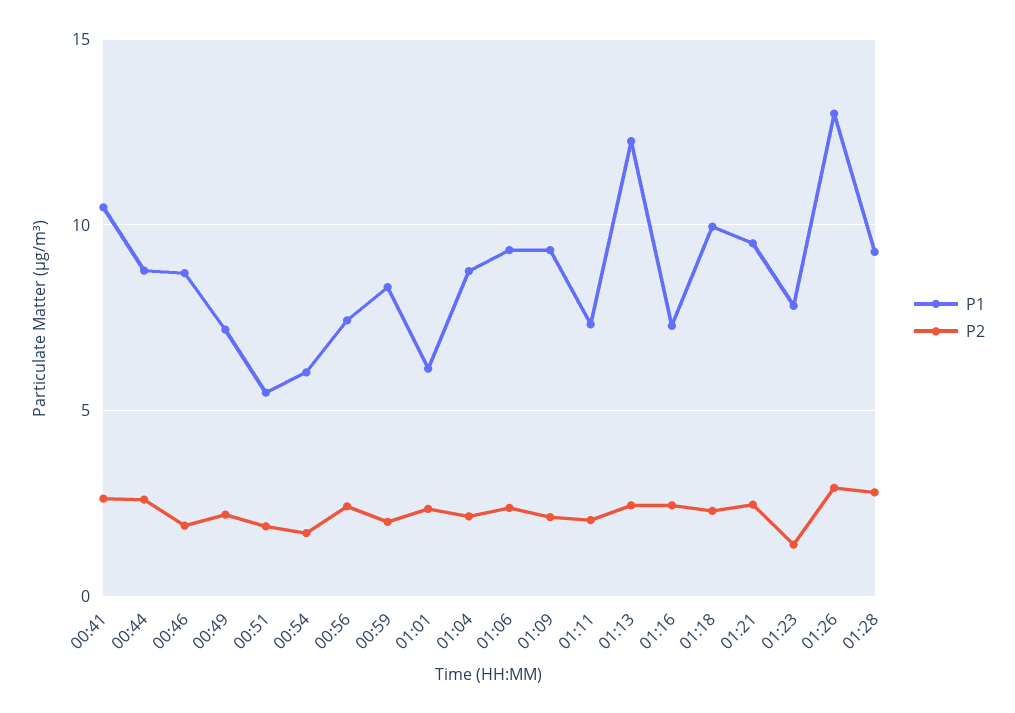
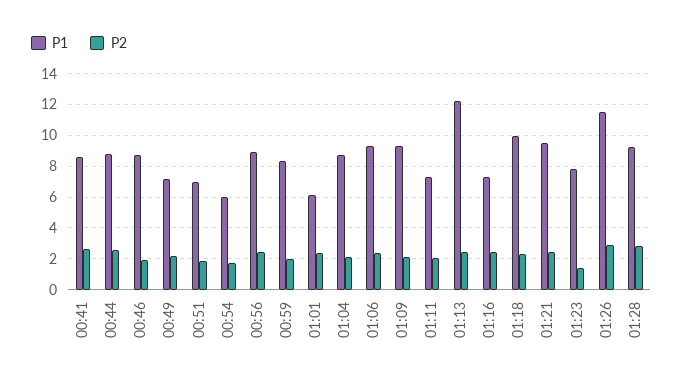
P1, 00:41: 10.5 -> 8.5
P1, 00:51: 5.5 -> 7
P1, 00:56: 7.5 -> 9
P1, 01:26: 13 -> 11.5

